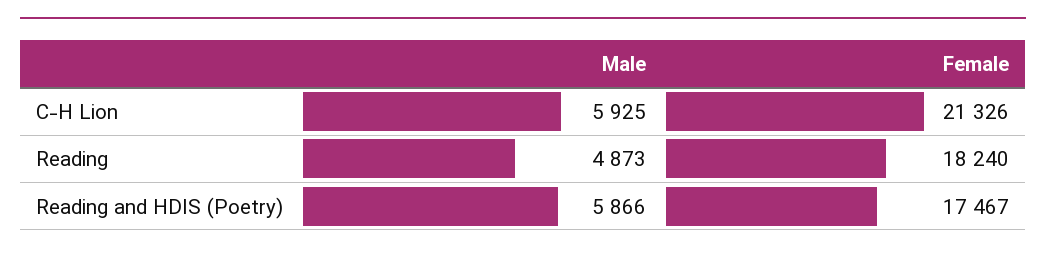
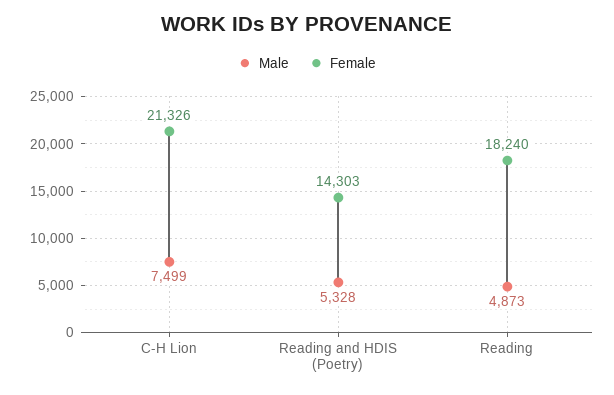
Male, C-H Lion: 5925 -> 7499
Male, Reading and HDIS (Poetry): 5866 -> 5328
Female, Reading and HDIS (Poetry): 17467 -> 14303

